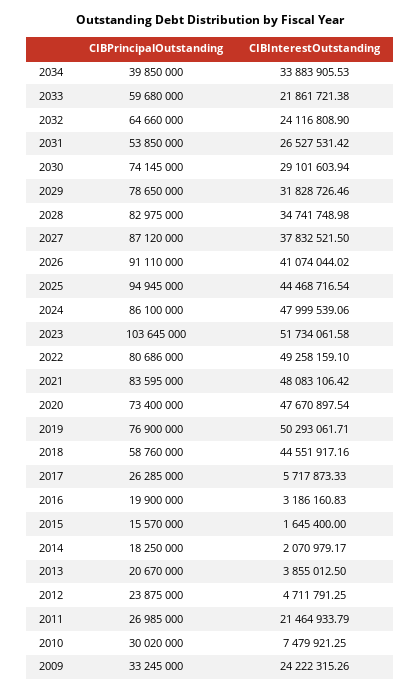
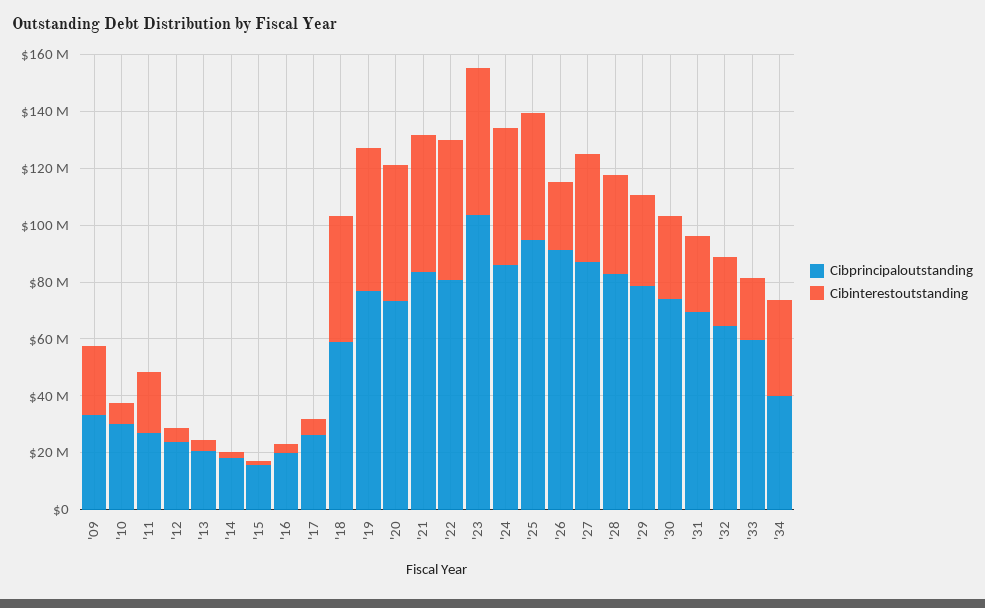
CIBPrincipalOutstanding, 2031: 53850000 -> 70000000
CIBInterestOutstanding, 2026: 41074044.02 -> 25000000

